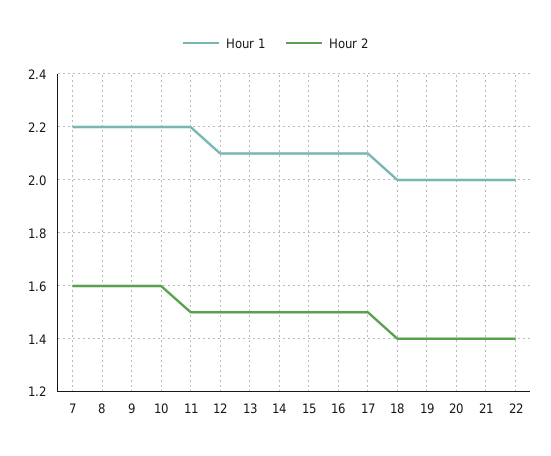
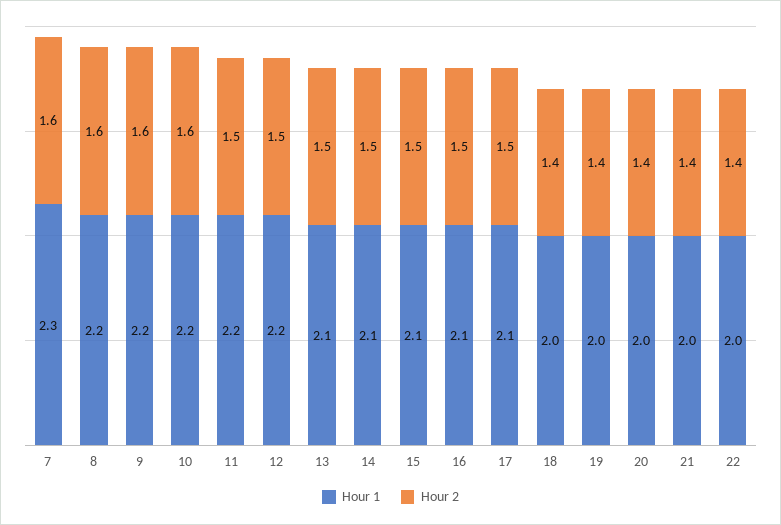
Hour 1, 7: 2.2 -> 2.3
Hour 1, 12: 2.1 -> 2.2

